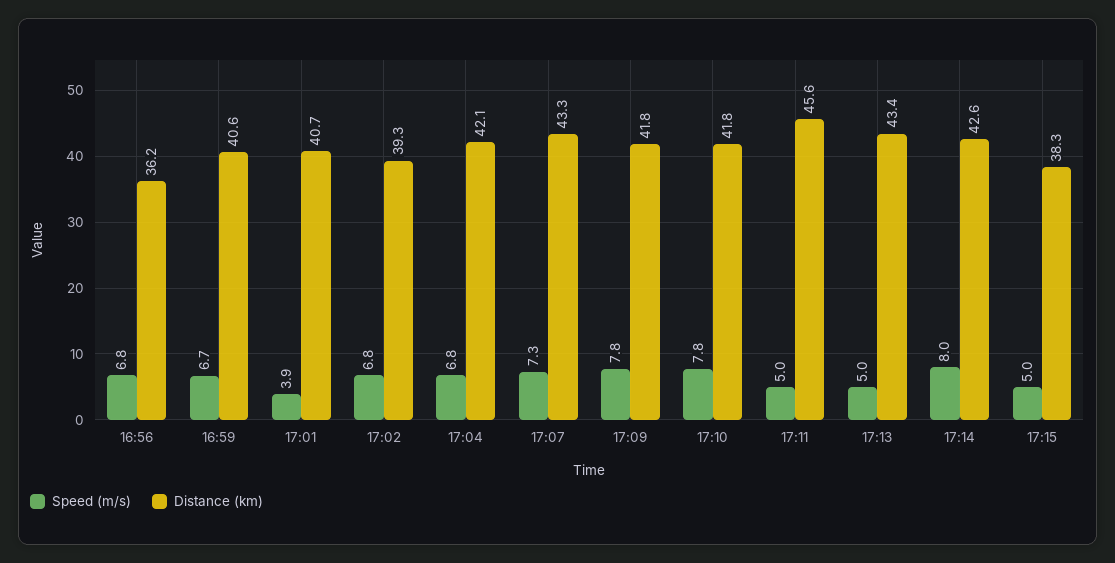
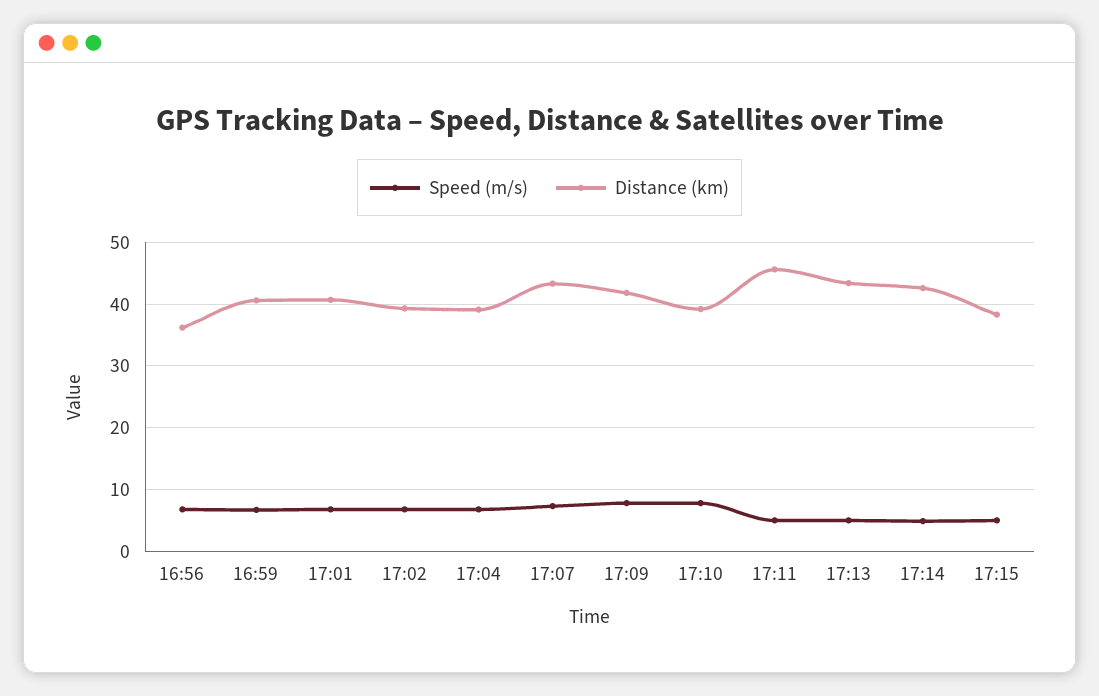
Speed (m/s), 17:01: 3.9 -> 7
Distance (km), 17:04: 42.1 -> 39
Distance (km), 17:10: 41.8 -> 39
Speed (m/s), 17:14: 8 -> 5

